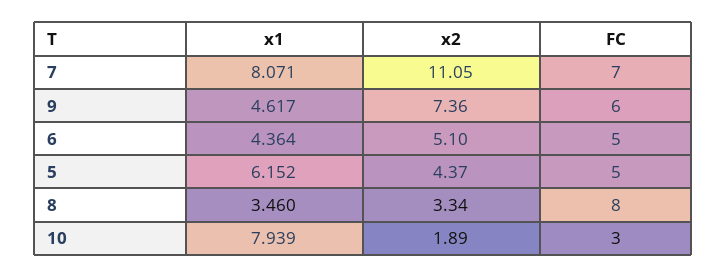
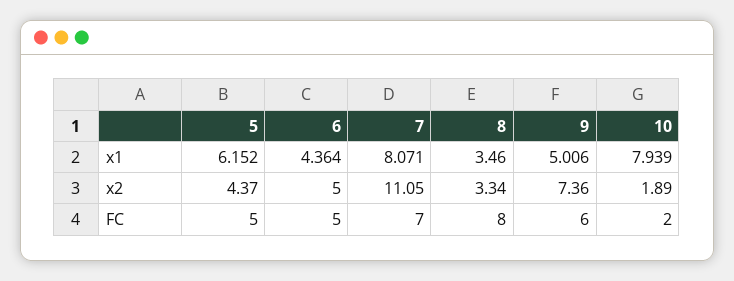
x1, 9: 4.617 -> 5.006
x2, 6: 5.1 -> 5
FC, 10: 3 -> 2

